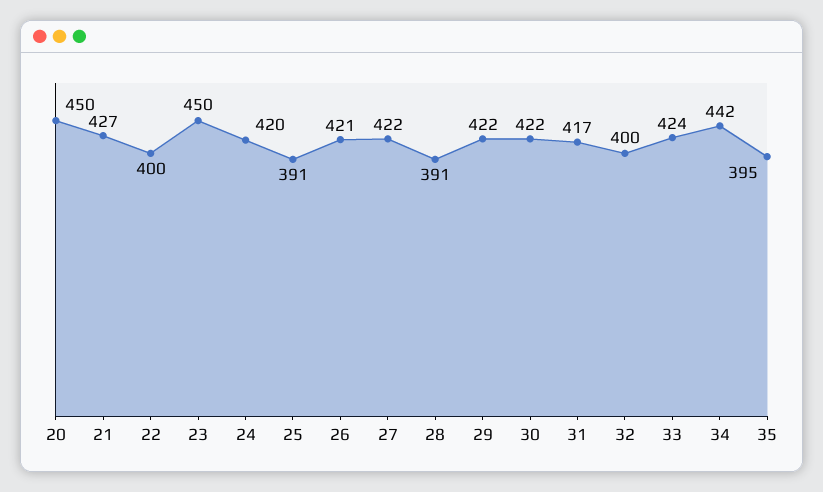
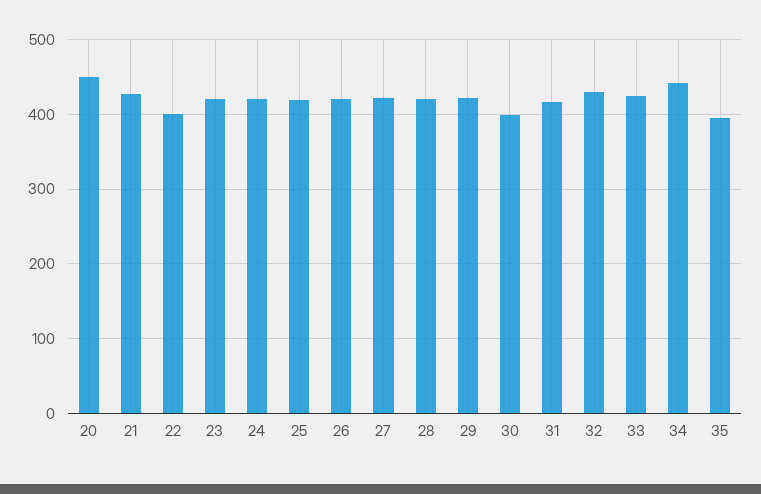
23: 450 -> 420
25: 391 -> 420
28: 391 -> 420
30: 422 -> 400
32: 400 -> 430

